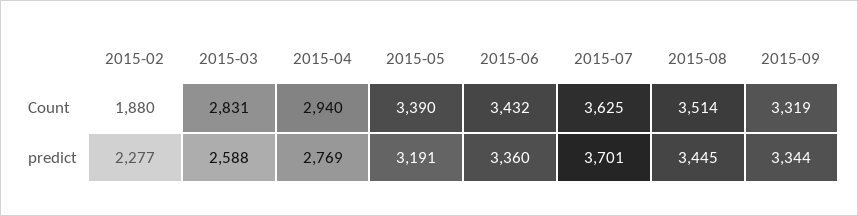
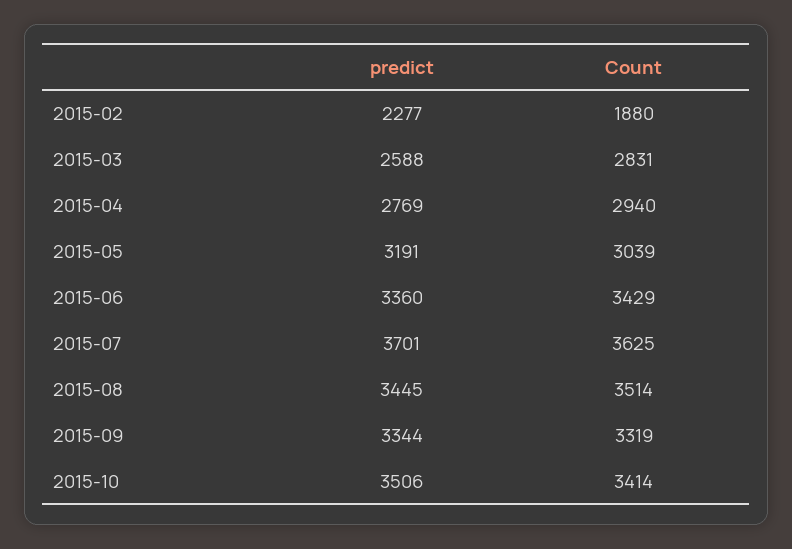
2015-05, Count: 3390 -> 3039
2015-06, Count: 3432 -> 3429
2015-10, predict: none -> 3506
2015-10, Count: none -> 3414

